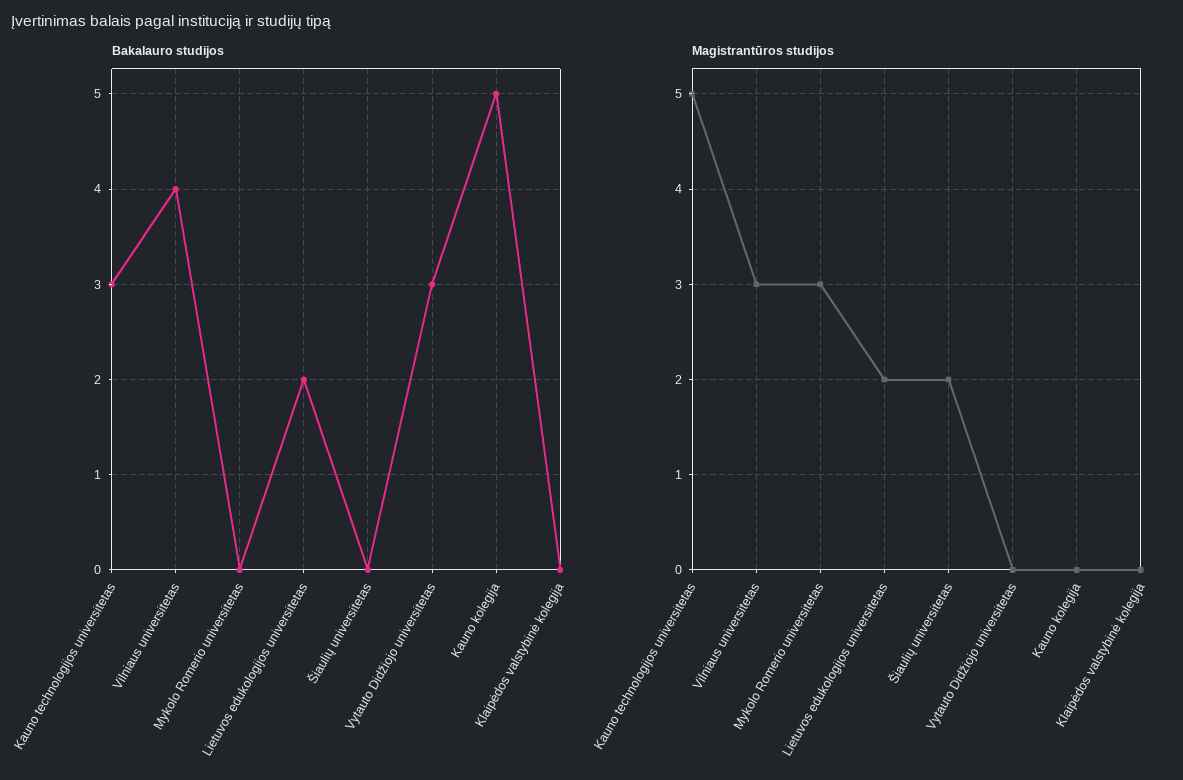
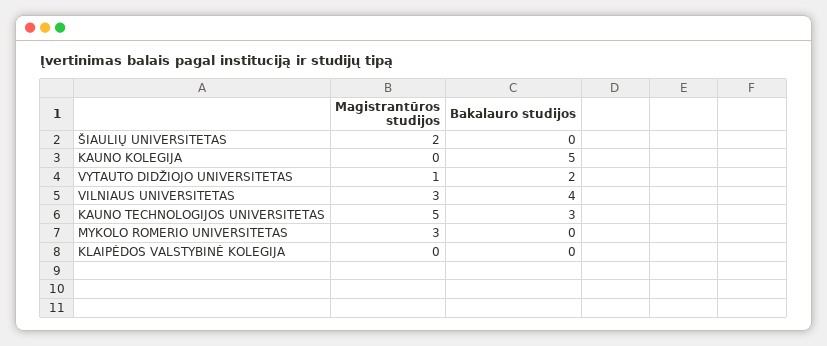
Bakalauro studijos, Lietuvos edukologijos universitetas: 2 -> none
Bakalauro studijos, Vytauto Didžiojo universitetas: 3 -> 2
Magistrantūros studijos, Lietuvos edukologijos universitetas: 2 -> none
Magistrantūros studijos, Vytauto Didžiojo universitetas: 0 -> 1

